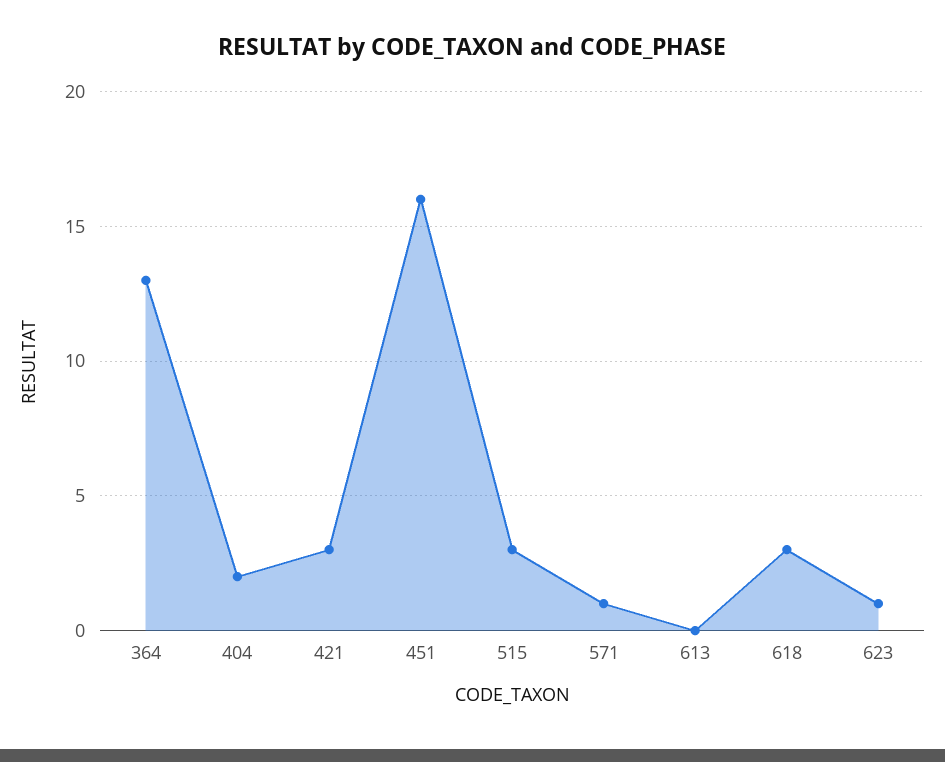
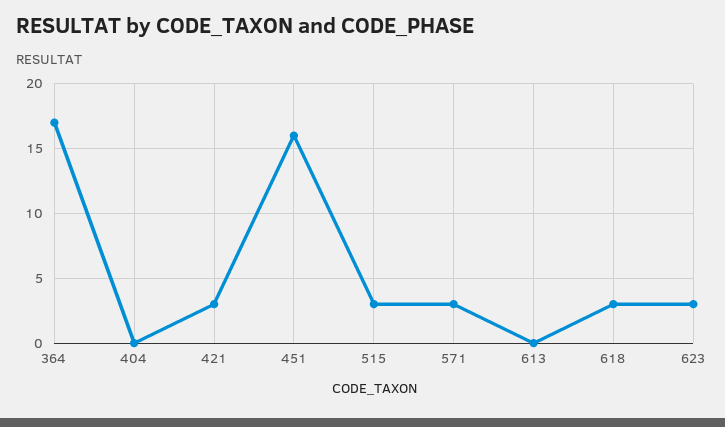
364: 13 -> 17
404: 2 -> 0
571: 1 -> 3
623: 1 -> 3

